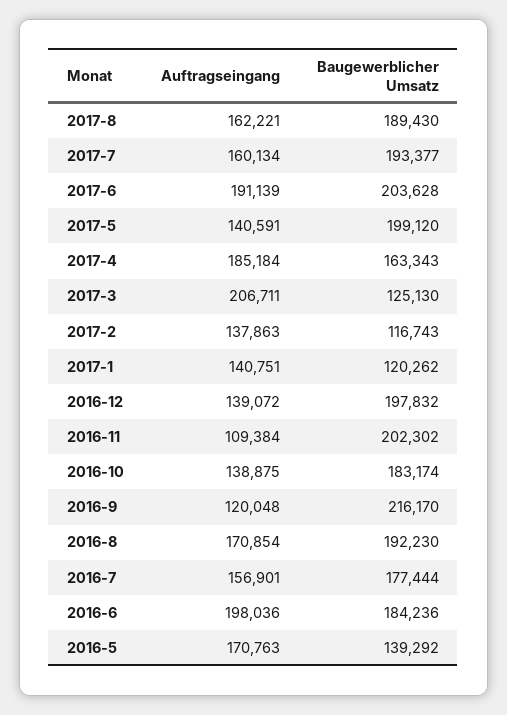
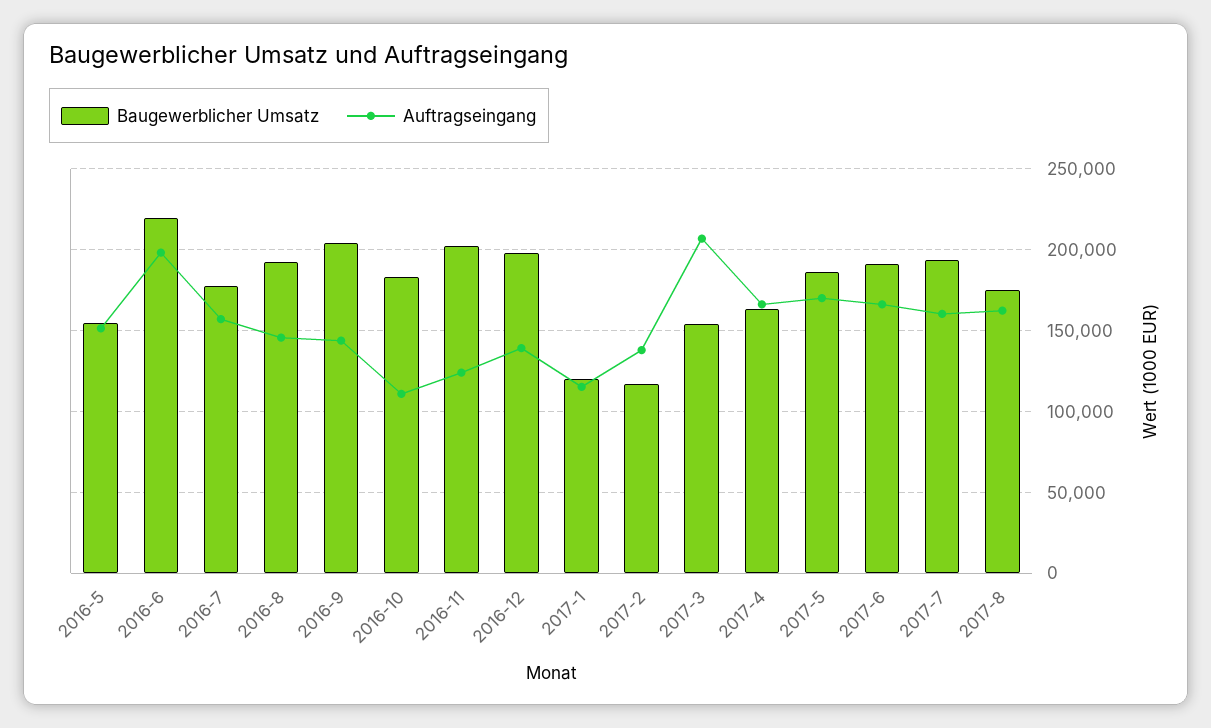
Baugewerblicher Umsatz, 2017-8: 189430 -> 175000
Auftragseingang, 2017-6: 191139 -> 165000
Baugewerblicher Umsatz, 2017-6: 203628 -> 190000
Auftragseingang, 2017-5: 140591 -> 170000
Baugewerblicher Umsatz, 2017-5: 199120 -> 185000
Auftragseingang, 2017-4: 185184 -> 165000
Baugewerblicher Umsatz, 2017-3: 125130 -> 155000
Auftragseingang, 2017-1: 140751 -> 115000
Auftragseingang, 2016-11: 109384 -> 125000
Auftragseingang, 2016-10: 138875 -> 110000
Auftragseingang, 2016-9: 120048 -> 145000
Baugewerblicher Umsatz, 2016-9: 216170 -> 205000
Auftragseingang, 2016-8: 170854 -> 145000
Baugewerblicher Umsatz, 2016-6: 184236 -> 220000
Auftragseingang, 2016-5: 170763 -> 150000
Baugewerblicher Umsatz, 2016-5: 139292 -> 155000

